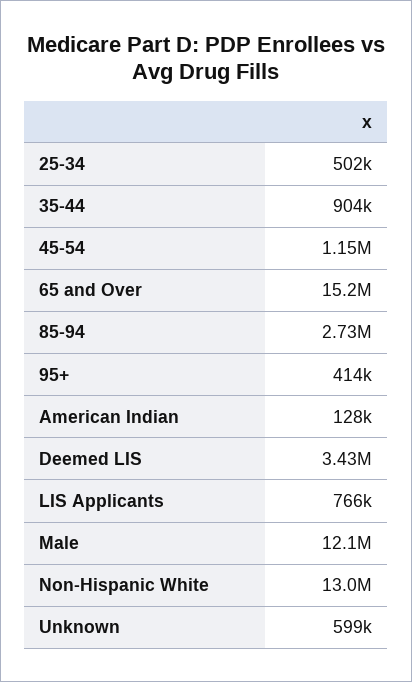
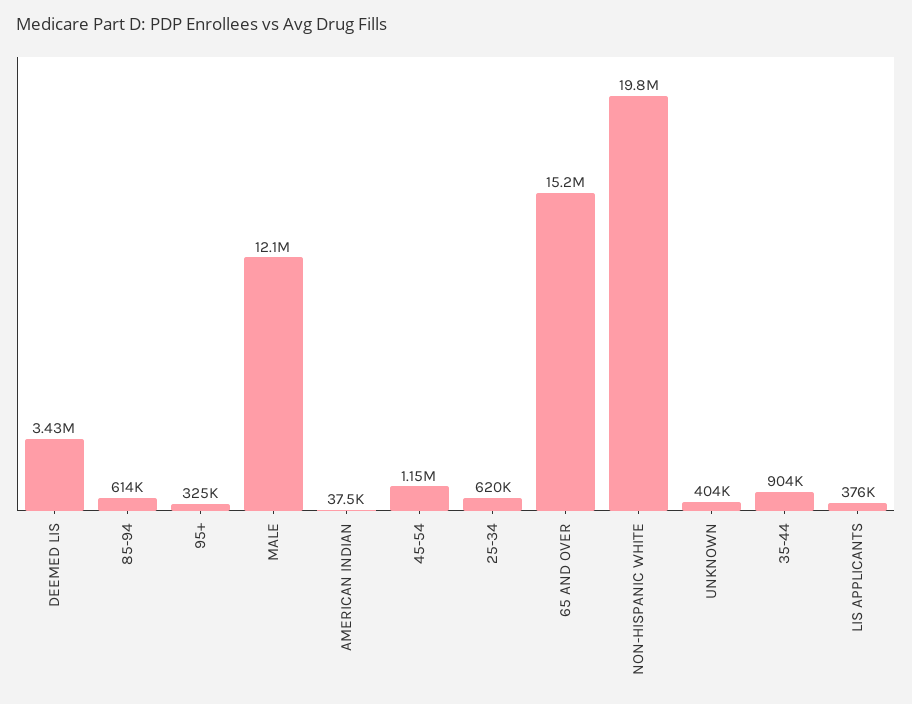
25-34: 502000 -> 620000
85-94: 2730000 -> 614000
95+: 414000 -> 325000
American Indian: 128000 -> 37500
LIS Applicants: 766000 -> 376000
Non-Hispanic White: 13000000 -> 19800000
Unknown: 599000 -> 404000

